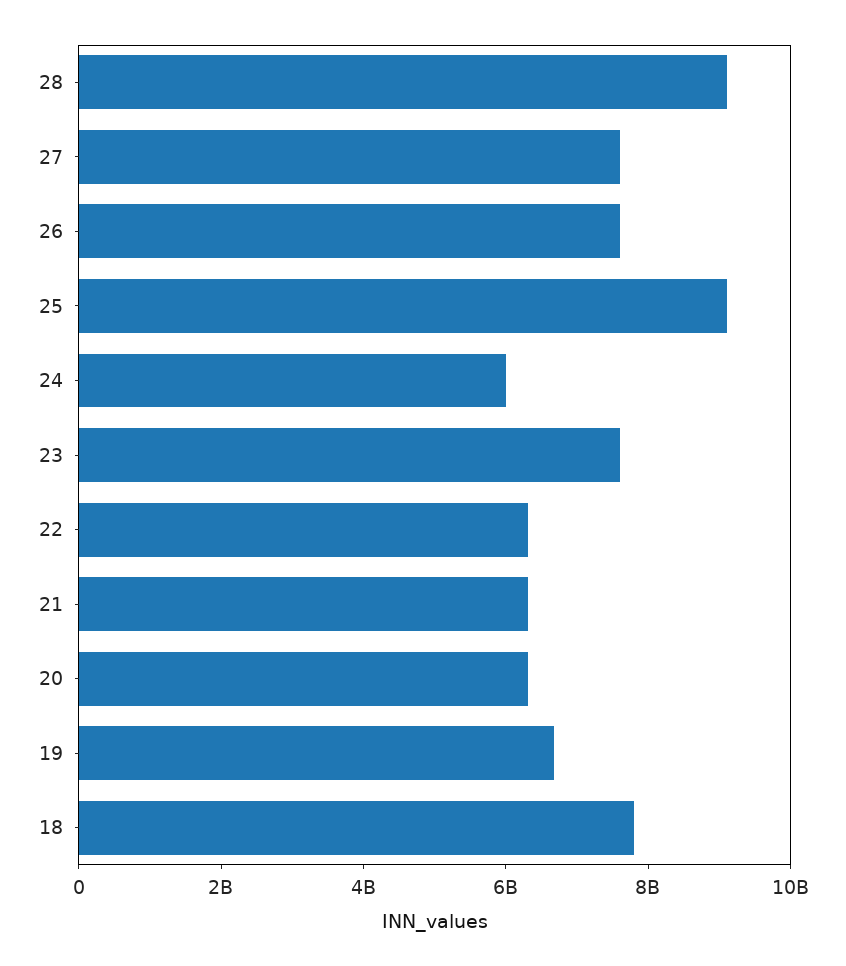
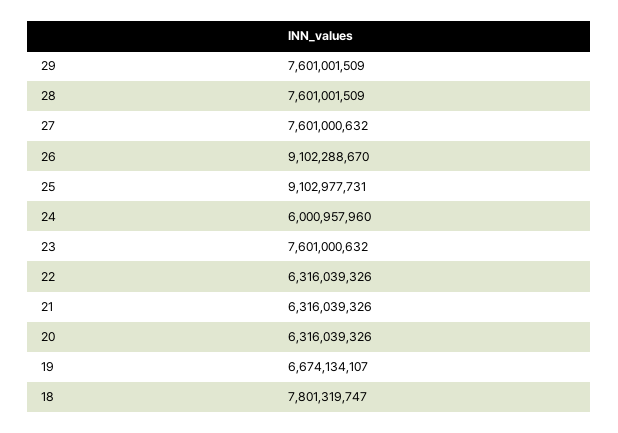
28: 9000000000 -> 7601001509
26: 7500000000 -> 9102288670
29: none -> 7601001509

